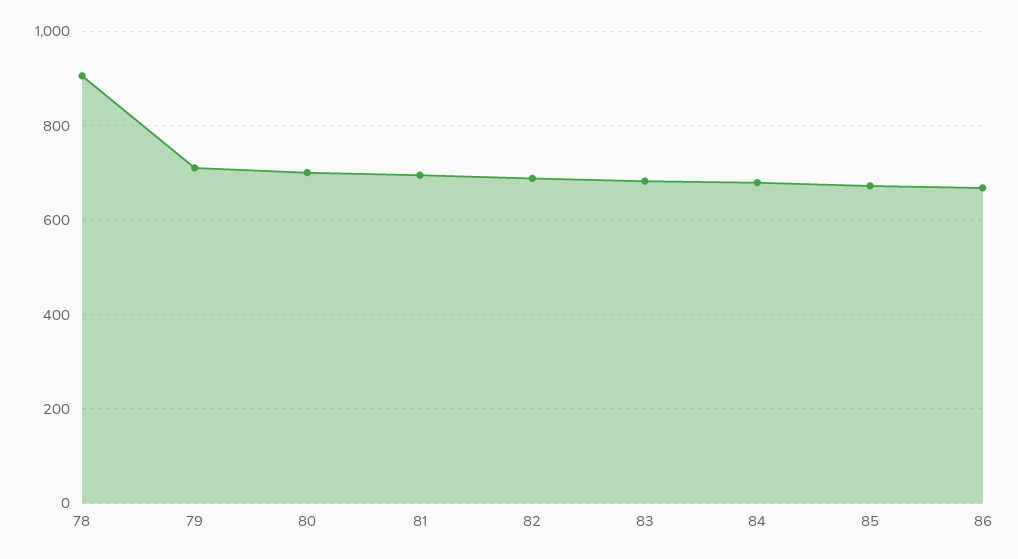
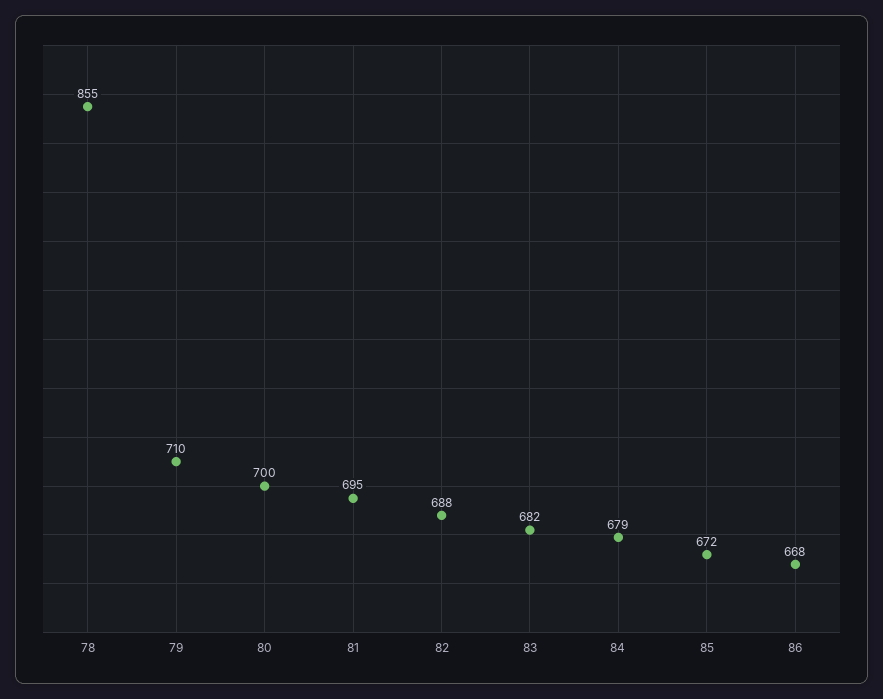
78: 900 -> 855

